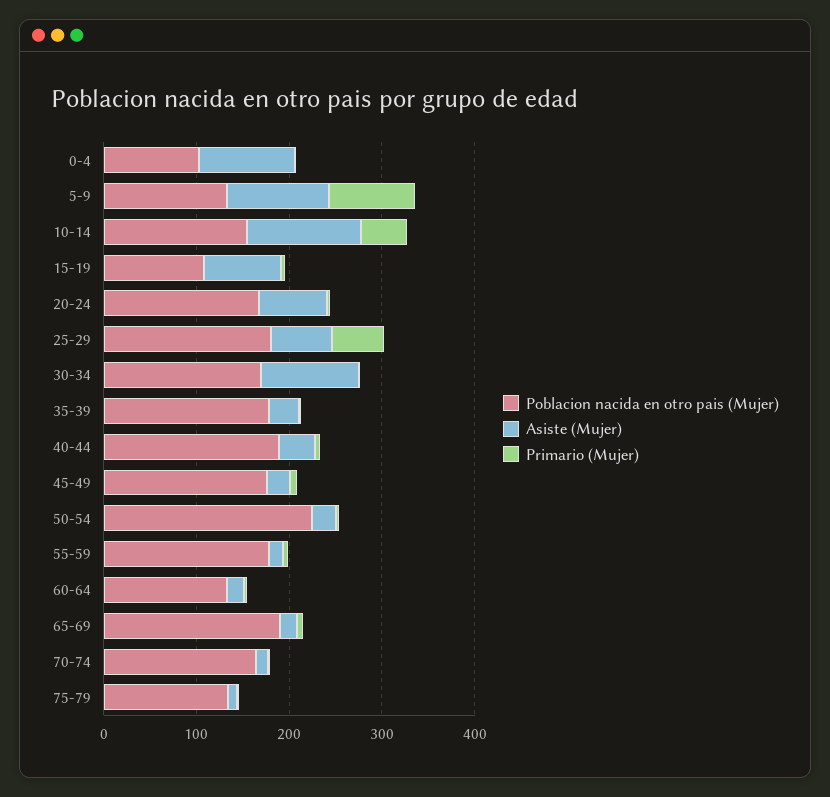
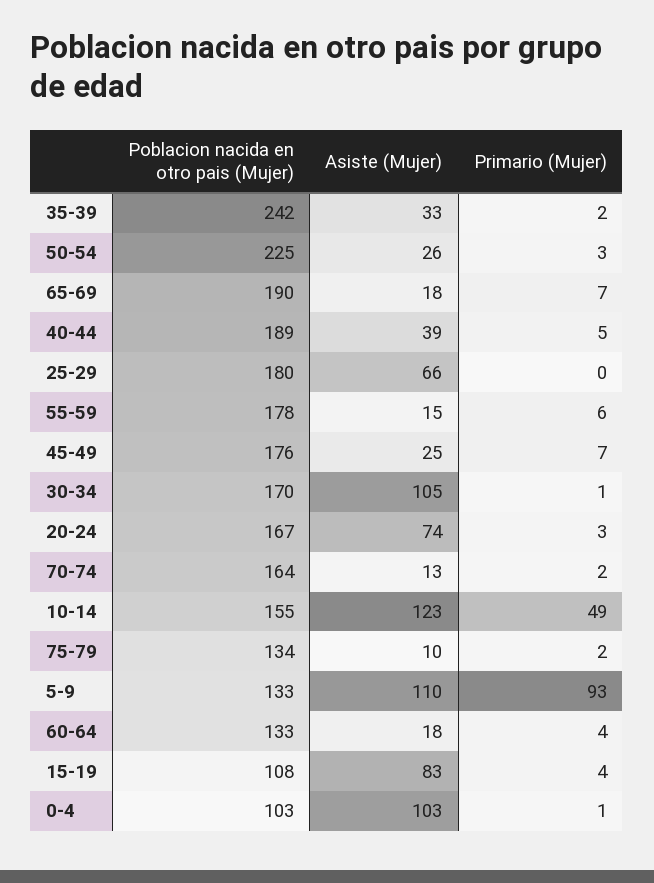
Primario (Mujer), 25-29: 60 -> 0
Poblacion nacida en otro pais (Mujer), 35-39: 180 -> 242

